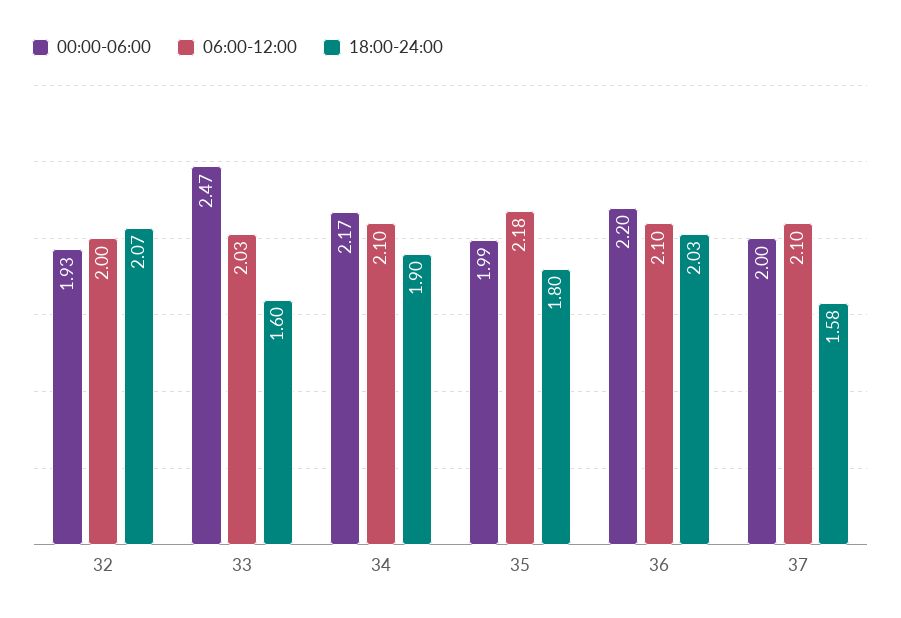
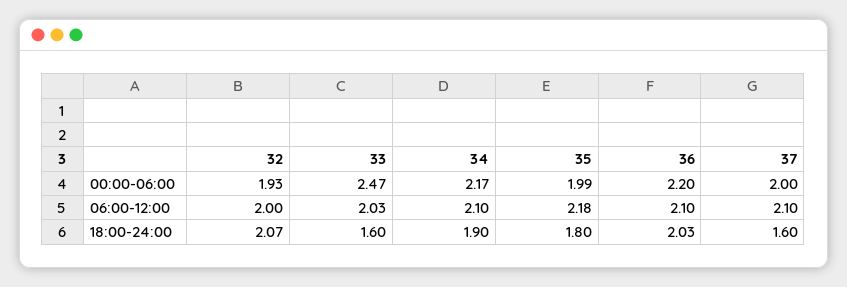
18:00-24:00, 37: 1.58 -> 1.6

